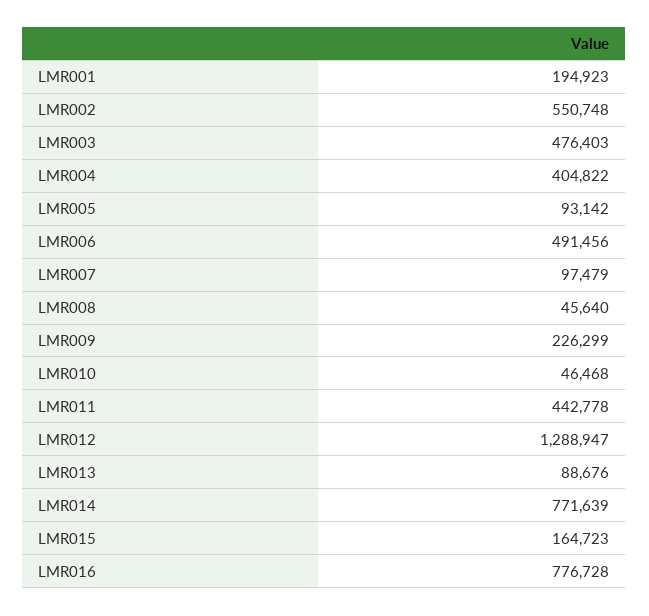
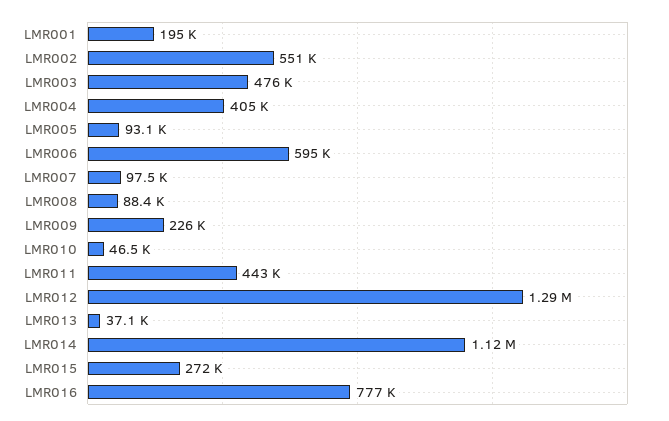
LMR006: 491456 -> 595000
LMR008: 45640 -> 88400
LMR013: 88676 -> 37100
LMR014: 771639 -> 1120000
LMR015: 164723 -> 272000

